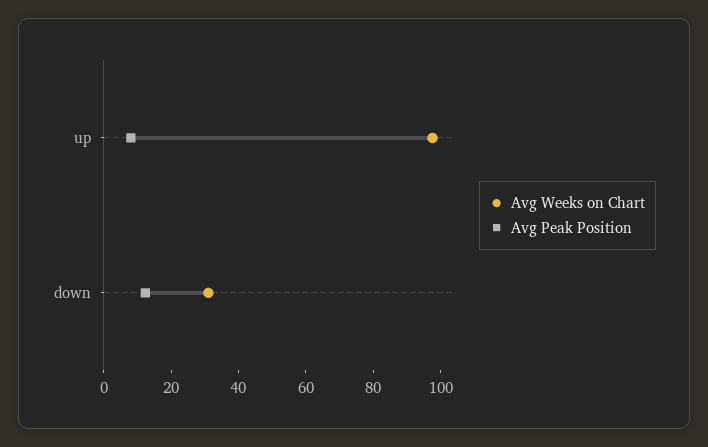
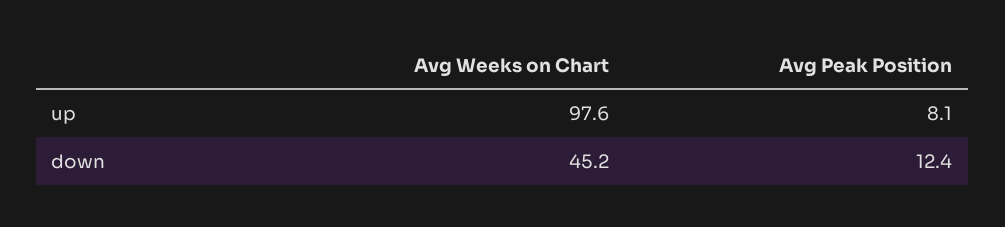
Avg Weeks on Chart, down: 30 -> 45.2

